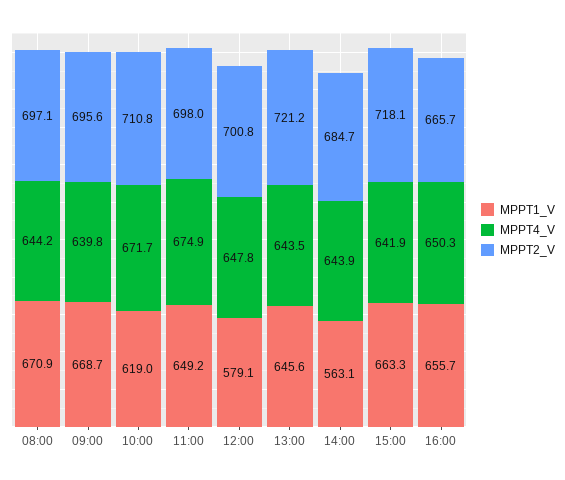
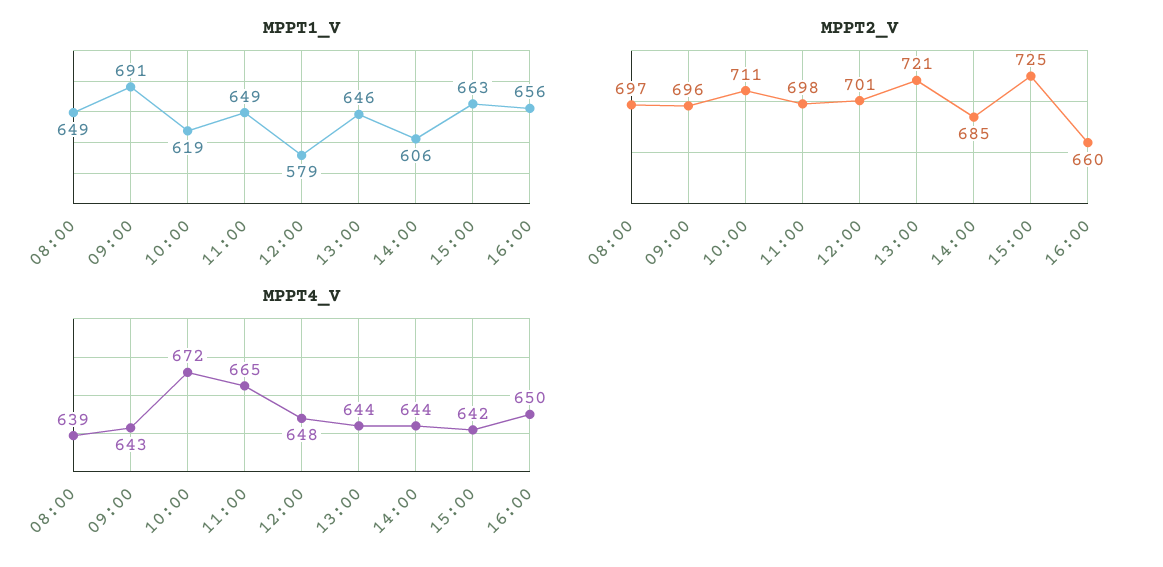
MPPT1_V, 08:00: 670.9 -> 649
MPPT4_V, 08:00: 644.2 -> 639
MPPT1_V, 09:00: 668.7 -> 691
MPPT4_V, 09:00: 639.8 -> 643
MPPT4_V, 11:00: 674.9 -> 665
MPPT1_V, 14:00: 563.1 -> 606
MPPT2_V, 15:00: 718.1 -> 725
MPPT2_V, 16:00: 665.7 -> 660

